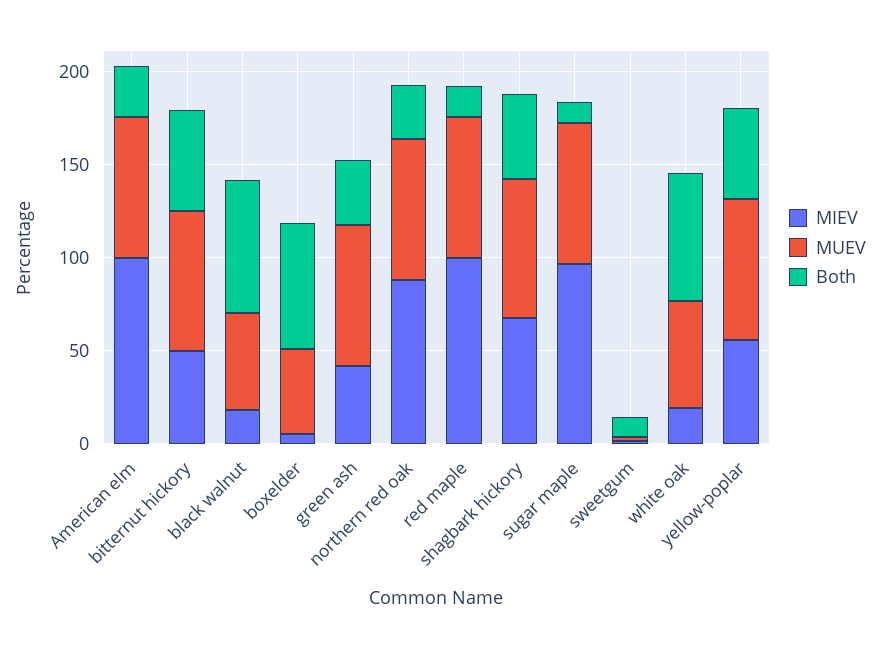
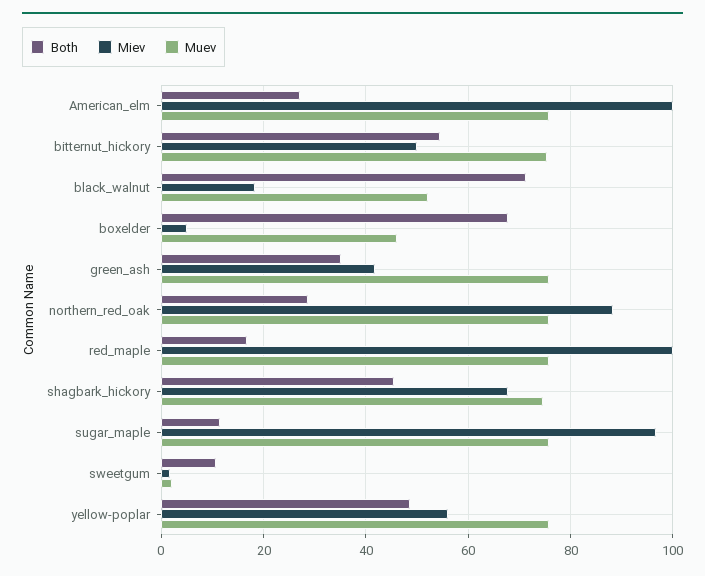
MIEV, white oak: 20 -> none
MUEV, white oak: 60 -> none
Both, white oak: 70 -> none

